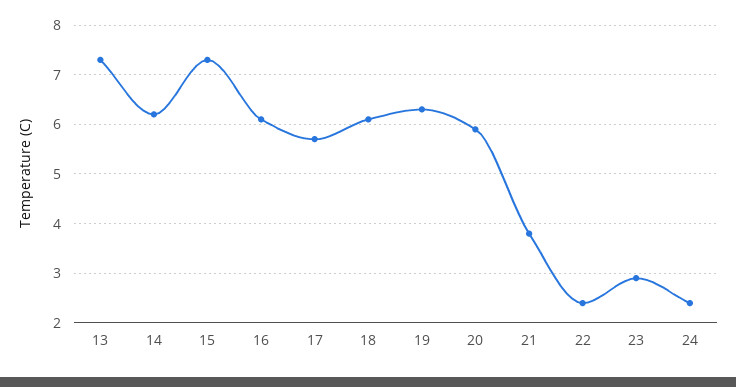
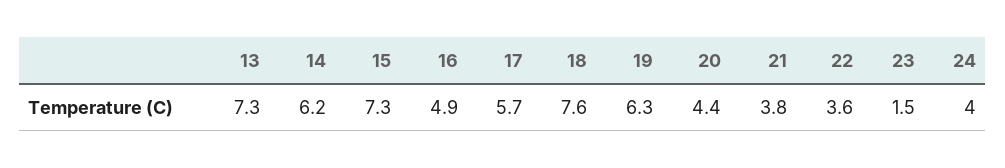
16: 6 -> 4.9
18: 6 -> 7.6
20: 6 -> 4.4
22: 2.5 -> 3.6
23: 3 -> 1.5
24: 2.5 -> 4

